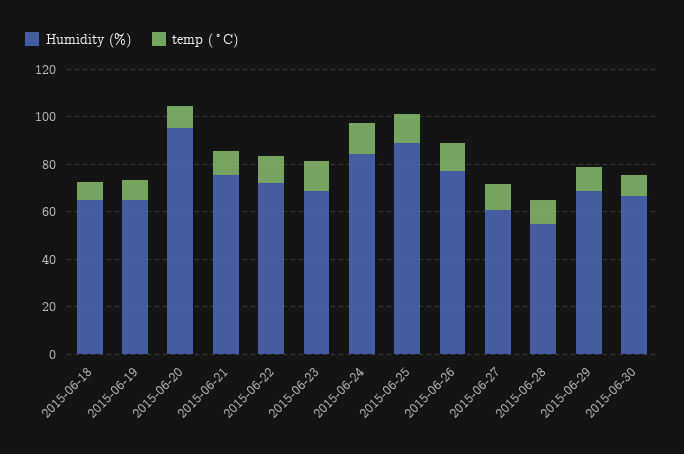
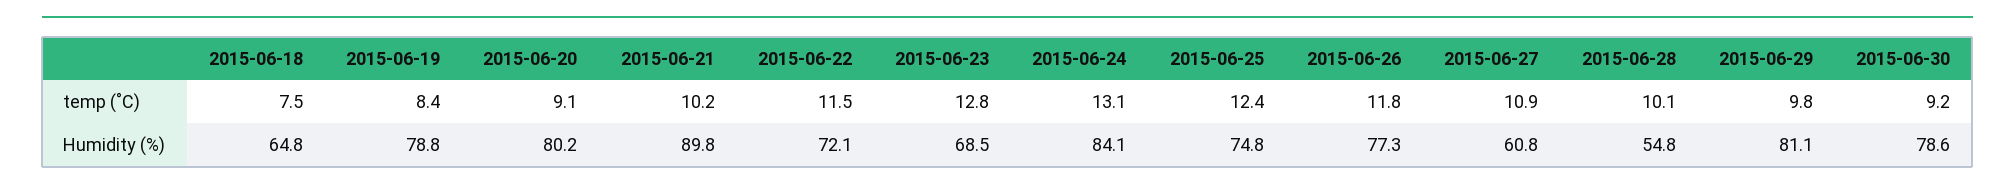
Humidity (%), 2015-06-19: 65 -> 78.8
Humidity (%), 2015-06-20: 95 -> 80.2
Humidity (%), 2015-06-21: 75 -> 89.8
Humidity (%), 2015-06-25: 90 -> 74.8
Humidity (%), 2015-06-29: 70 -> 81.1
Humidity (%), 2015-06-30: 65 -> 78.6

